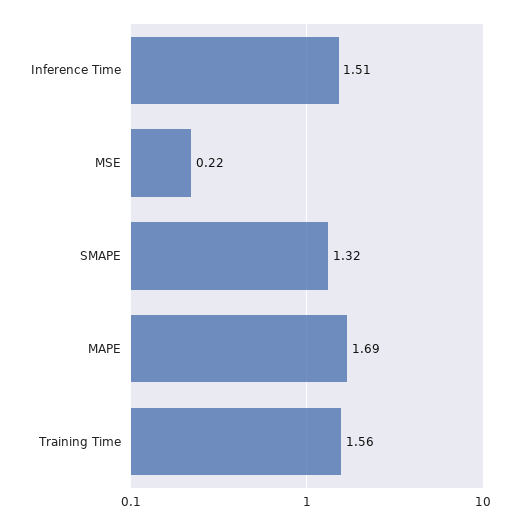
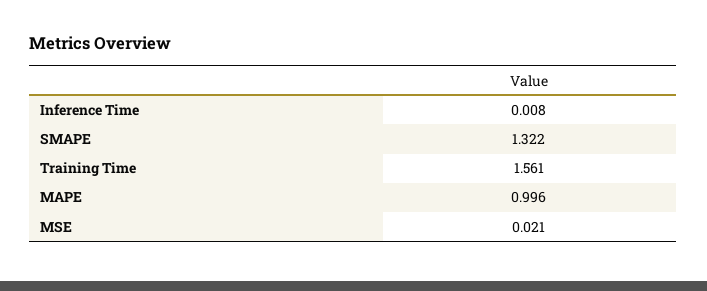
Inference Time: 1.51 -> 0.008
MSE: 0.22 -> 0.021
MAPE: 1.69 -> 0.996

